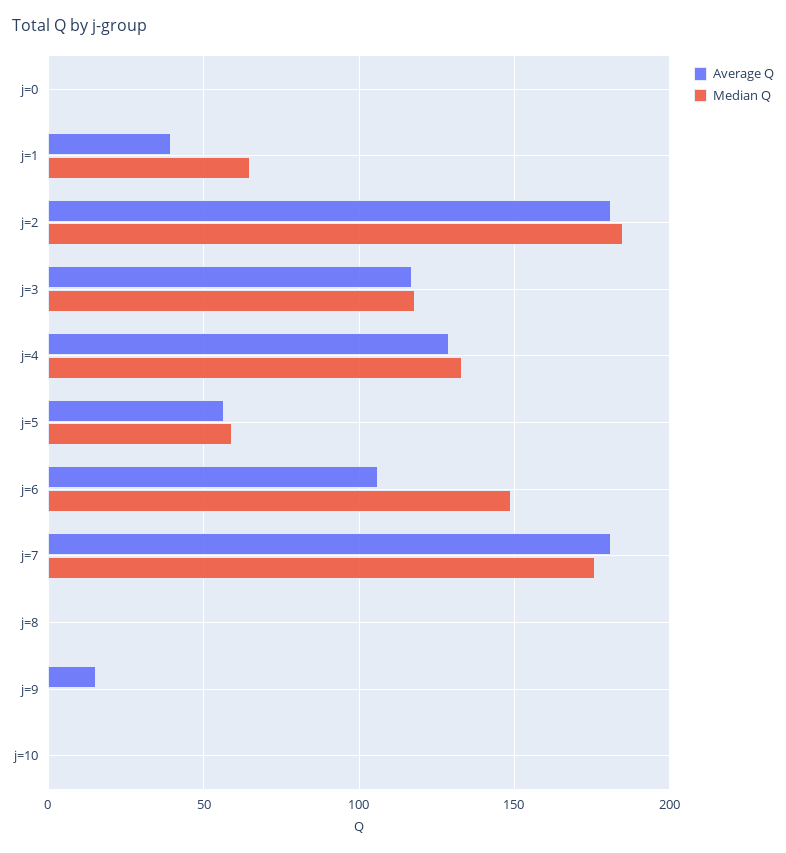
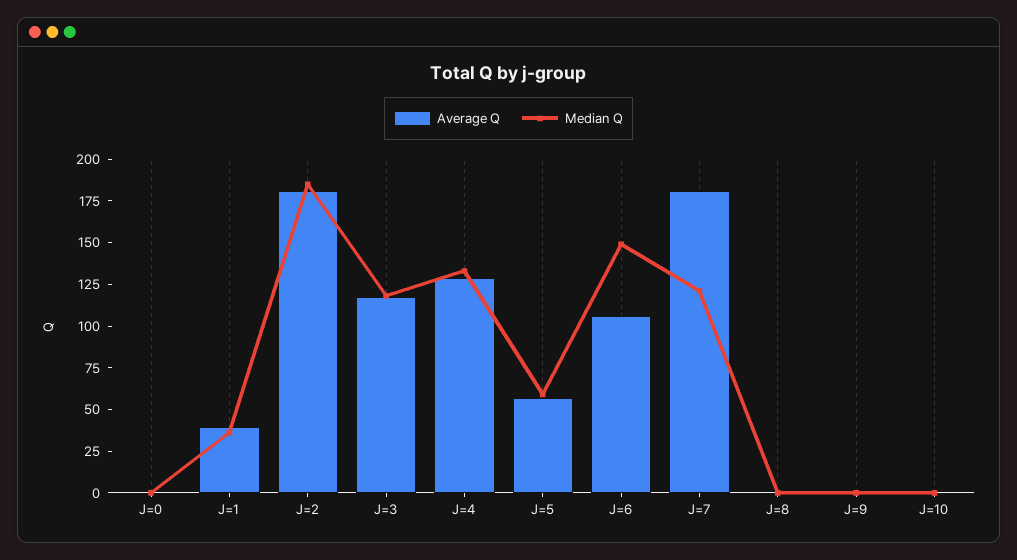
Median Q, j=1: 65 -> 35
Median Q, j=7: 175 -> 120
Average Q, j=9: 15 -> 0

